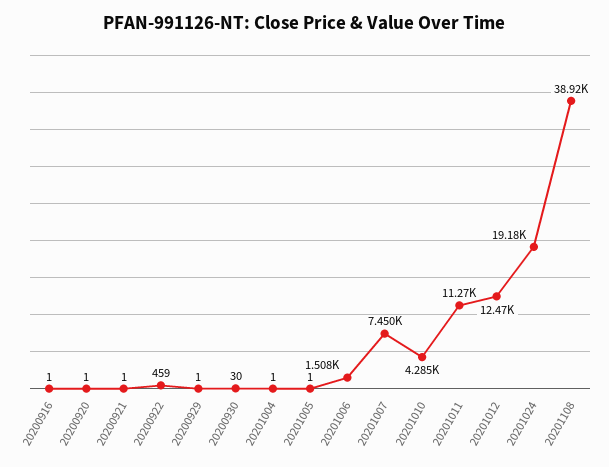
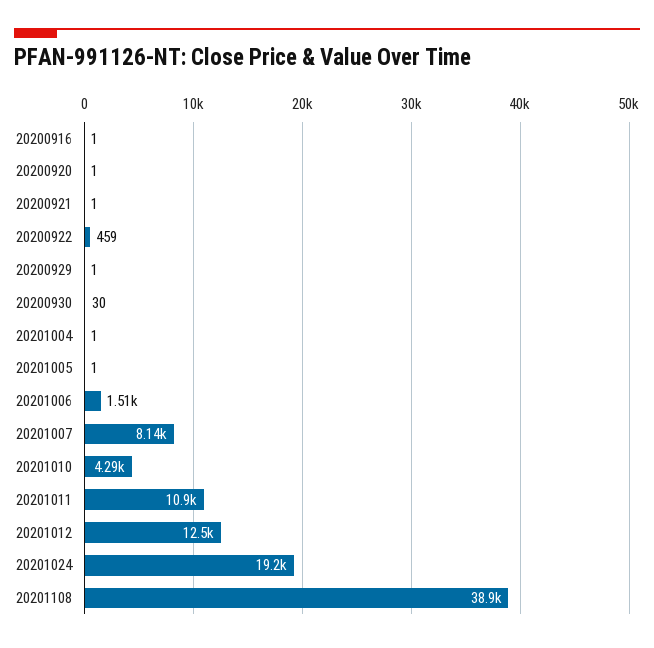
20201007: 7450 -> 8140
20201011: 11270 -> 10900

